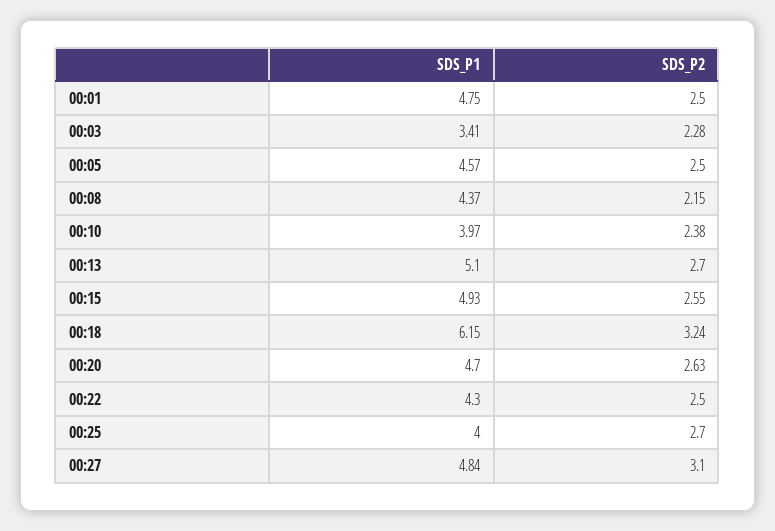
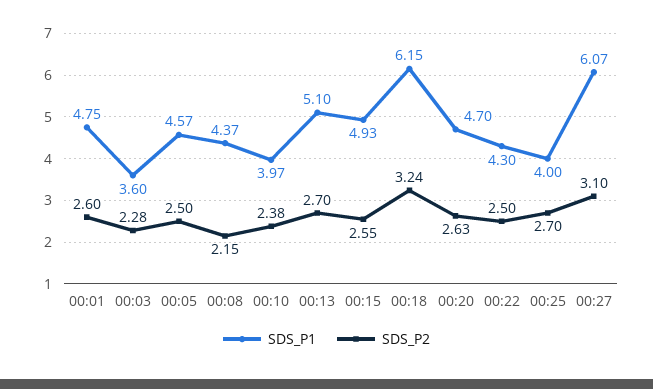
SDS_P2, 00:01: 2.5 -> 2.6
SDS_P1, 00:03: 3.41 -> 3.6
SDS_P1, 00:27: 4.84 -> 6.07

